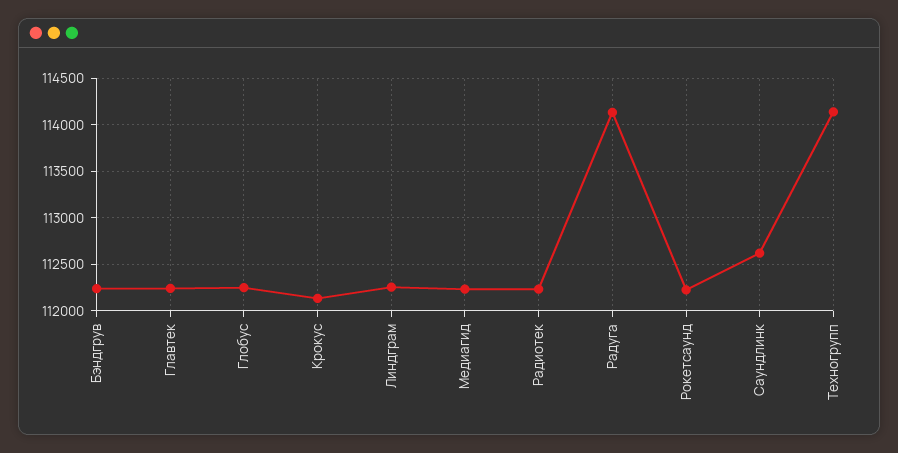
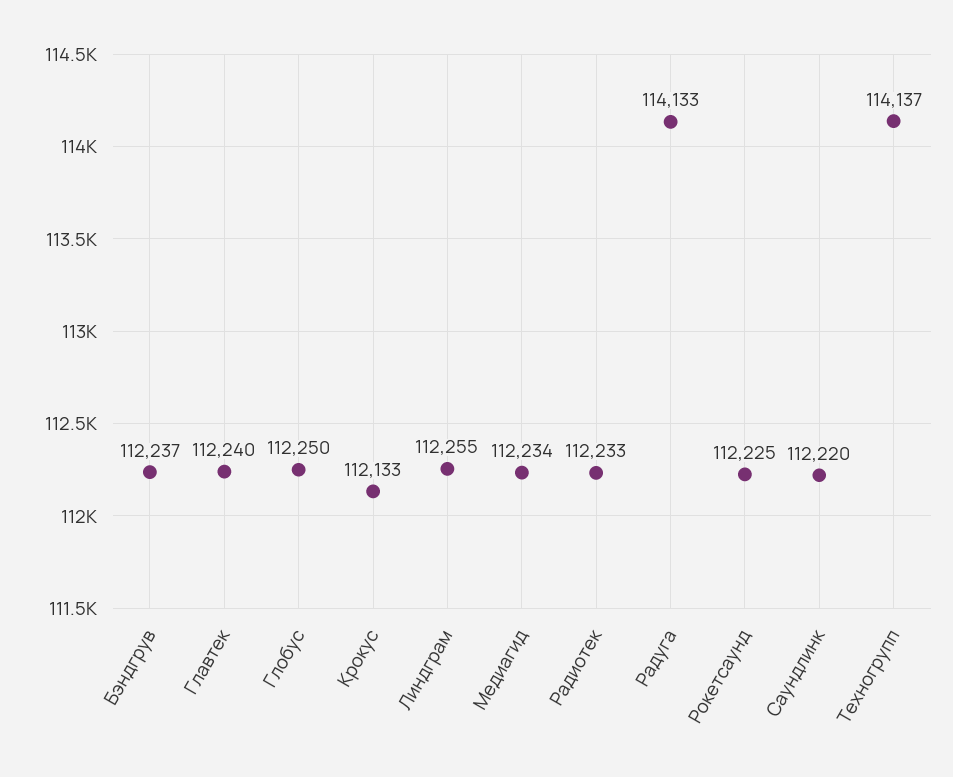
Саундлинк: 112600 -> 112220

